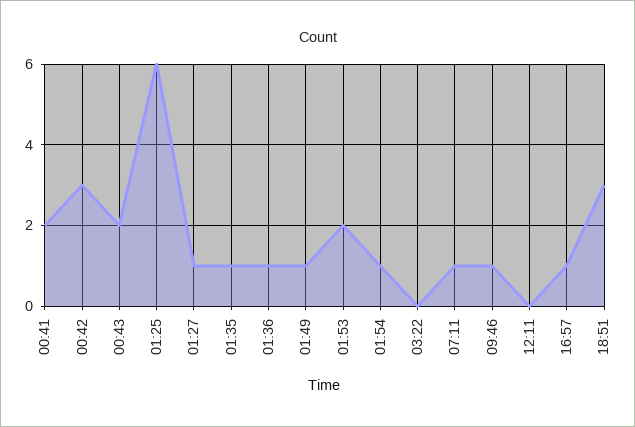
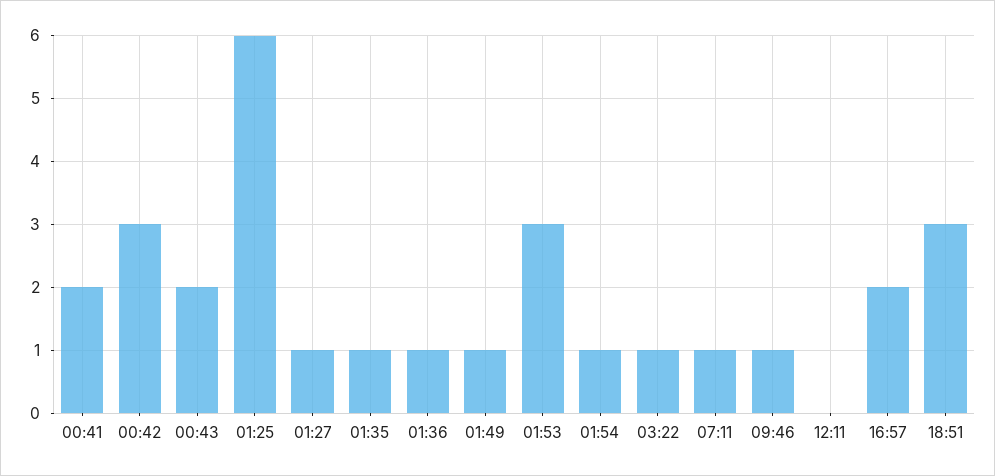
01:53: 2 -> 3
03:22: 0 -> 1
16:57: 1 -> 2

